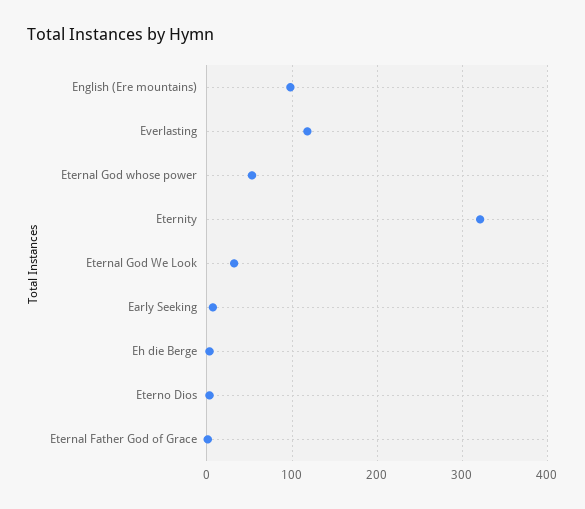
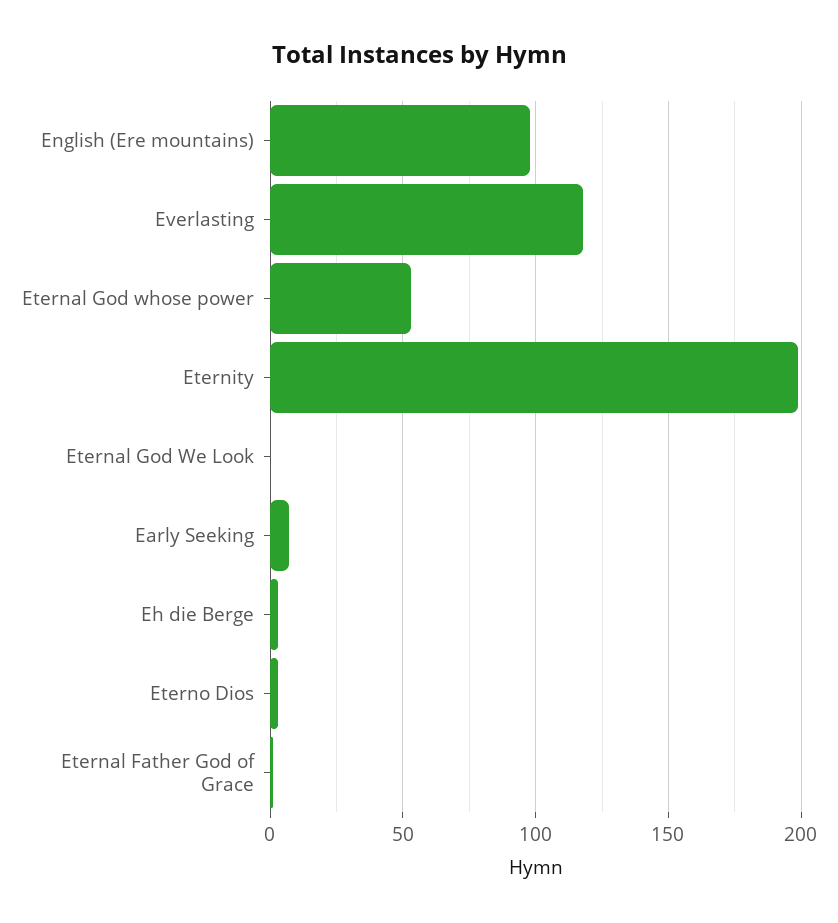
Eternity: 320 -> 200
Eternal God We Look: 30 -> 0

